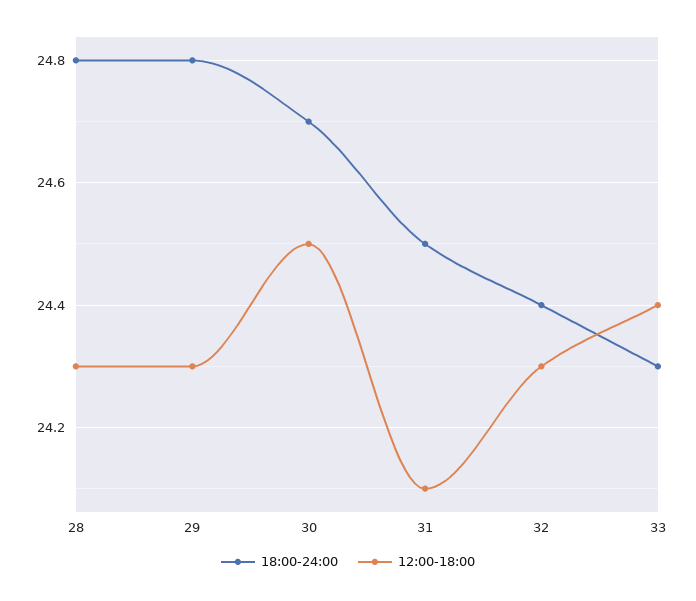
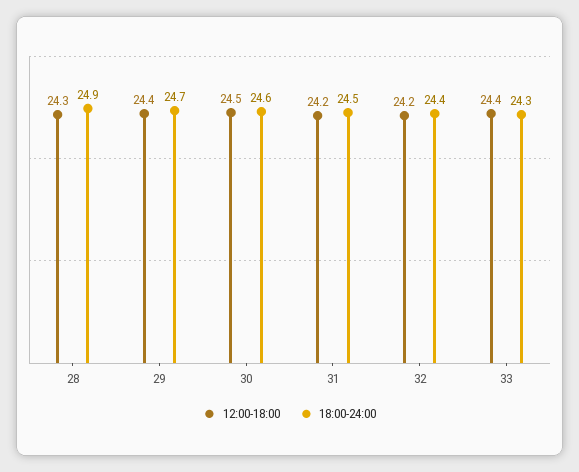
18:00-24:00, 28: 24.8 -> 24.9
18:00-24:00, 29: 24.8 -> 24.7
12:00-18:00, 29: 24.3 -> 24.4
18:00-24:00, 30: 24.7 -> 24.6
12:00-18:00, 31: 24.1 -> 24.2
12:00-18:00, 32: 24.3 -> 24.2

